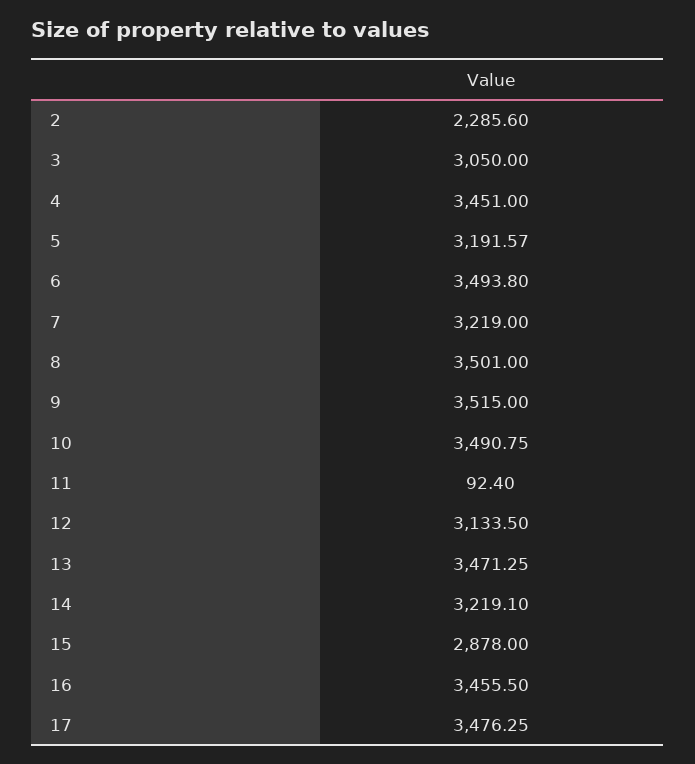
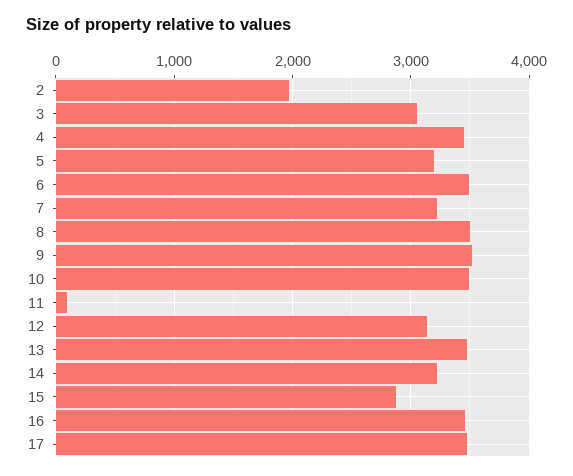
2: 2285.6 -> 2000

